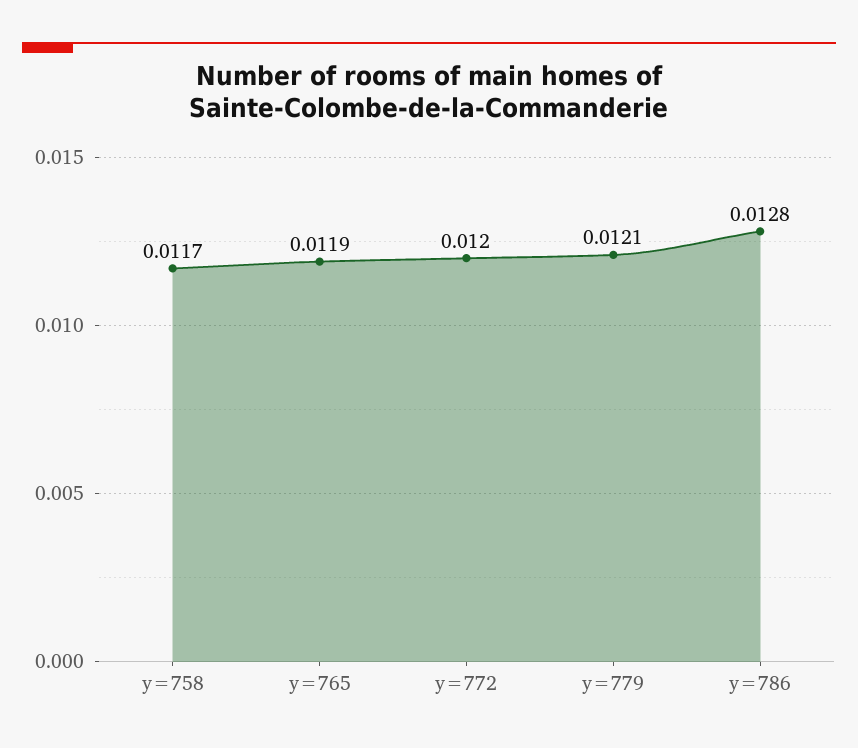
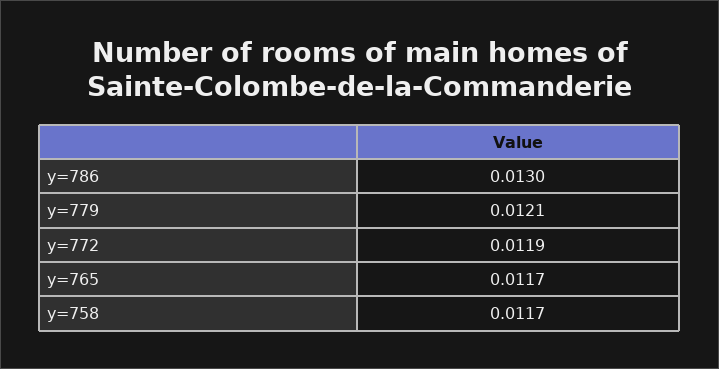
y=765: 0.0119 -> 0.0117
y=772: 0.012 -> 0.0119
y=786: 0.0128 -> 0.013

